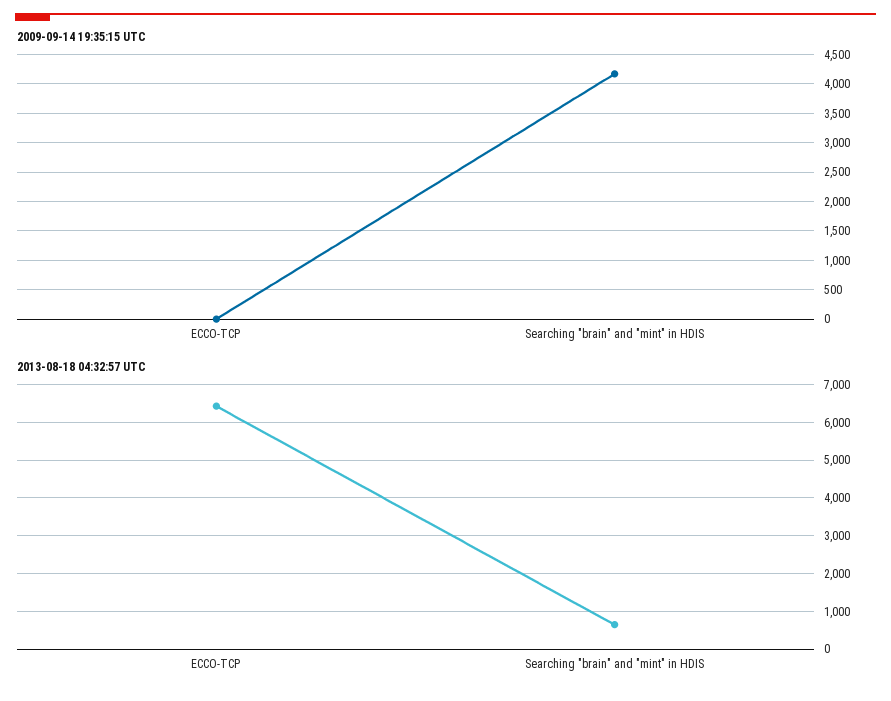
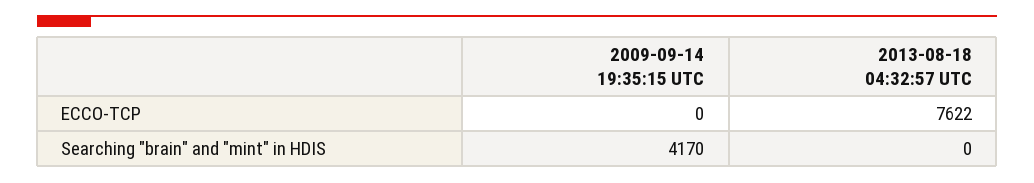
2013-08-18 04:32:57 UTC, ECCO-TCP: 6400 -> 7622
2013-08-18 04:32:57 UTC, Searching "brain" and "mint" in HDIS: 600 -> 0

